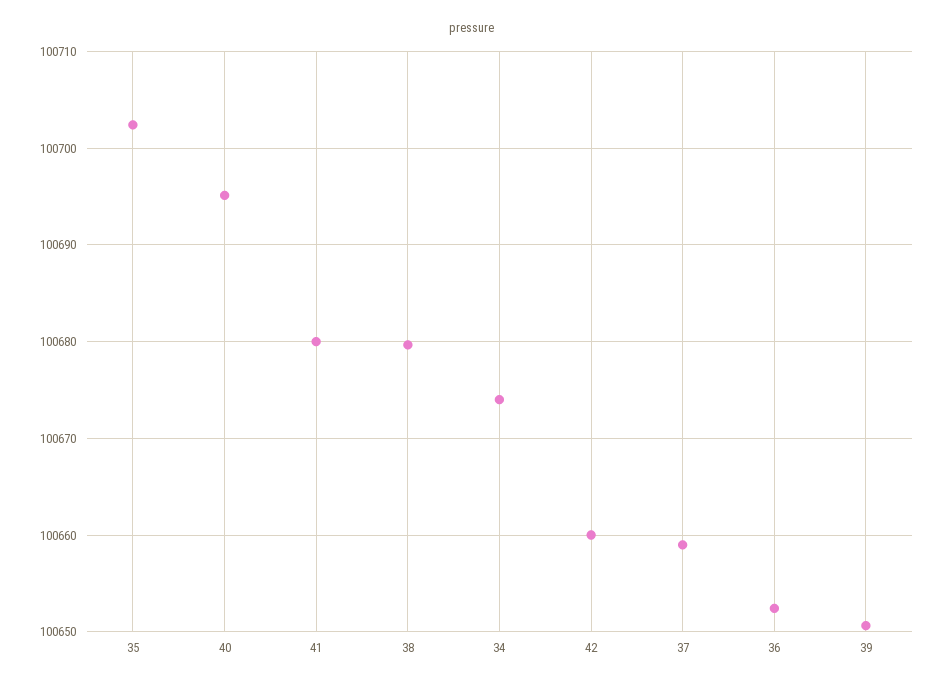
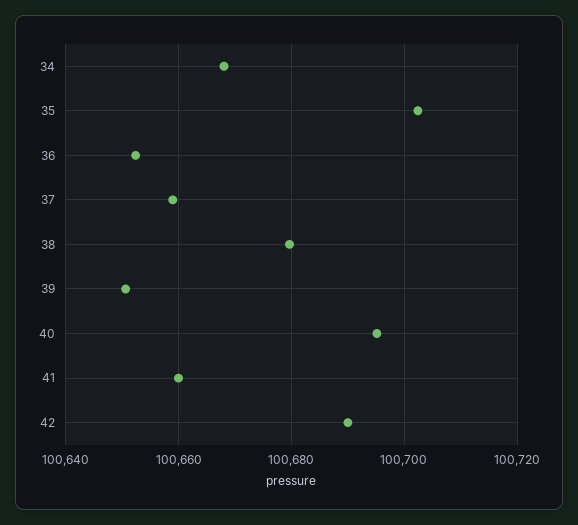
41: 100680 -> 100660
34: 100674 -> 100668
42: 100660 -> 100690

